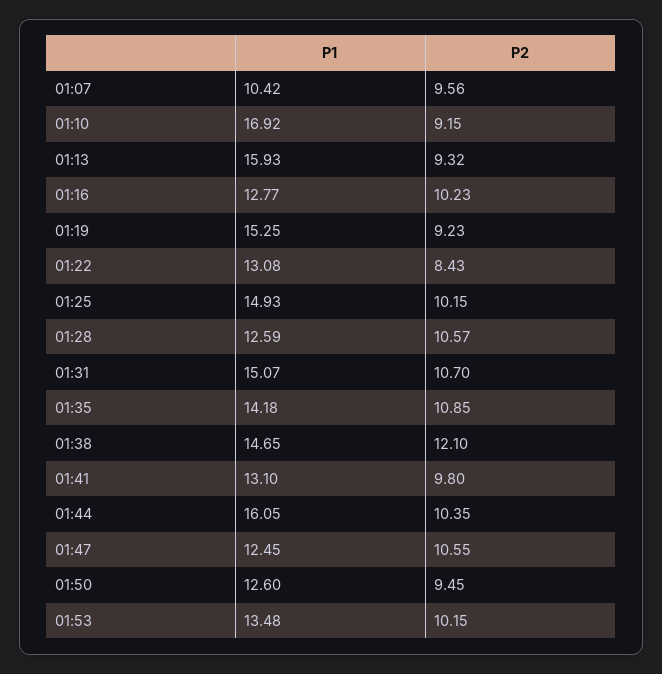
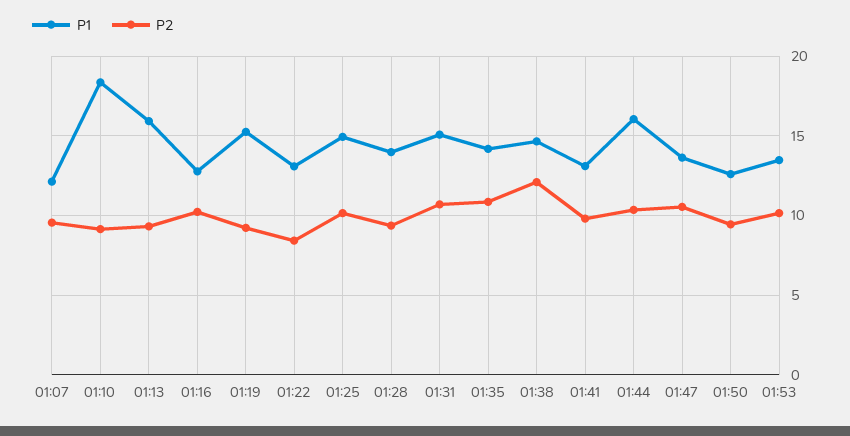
P1, 01:07: 10.42 -> 12
P1, 01:10: 16.92 -> 18.5
P1, 01:28: 12.59 -> 14
P2, 01:28: 10.57 -> 9.5
P1, 01:47: 12.45 -> 13.5

